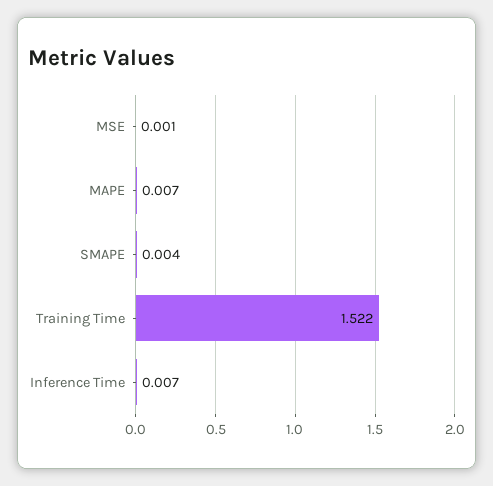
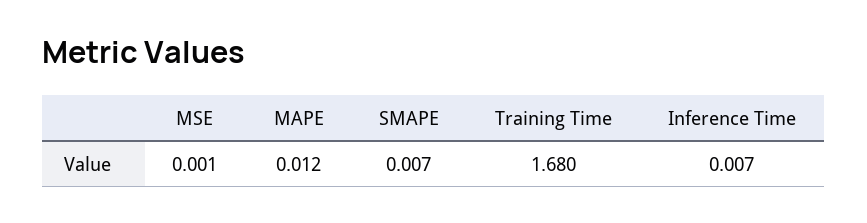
MAPE: 0.007 -> 0.012
SMAPE: 0.004 -> 0.007
Training Time: 1.522 -> 1.68

